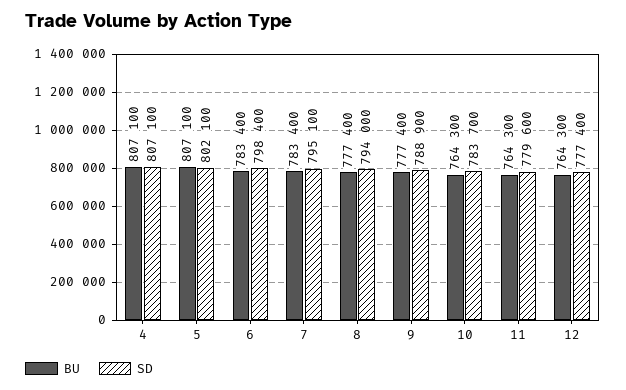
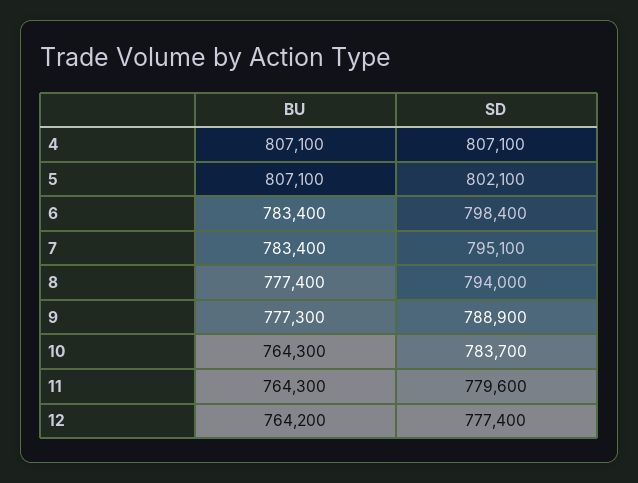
BU, 9: 777400 -> 777300
BU, 12: 764300 -> 764200

